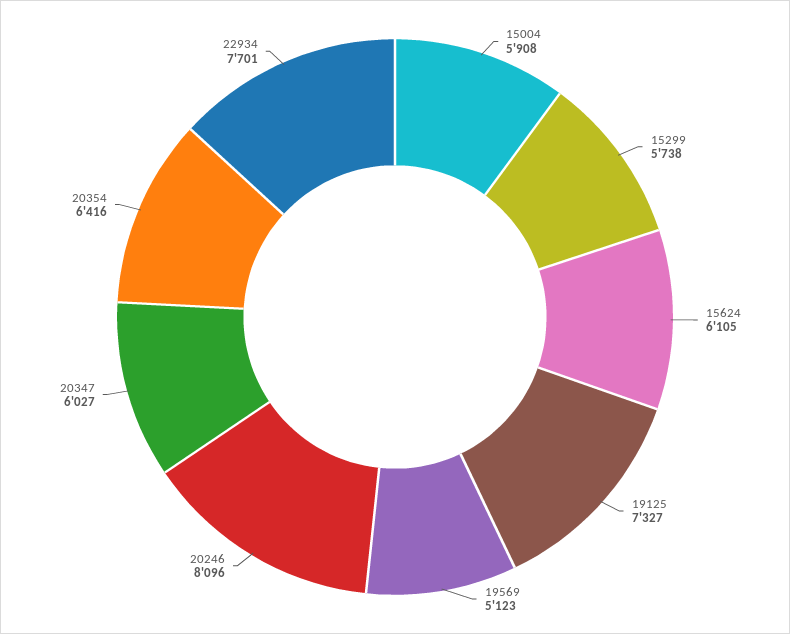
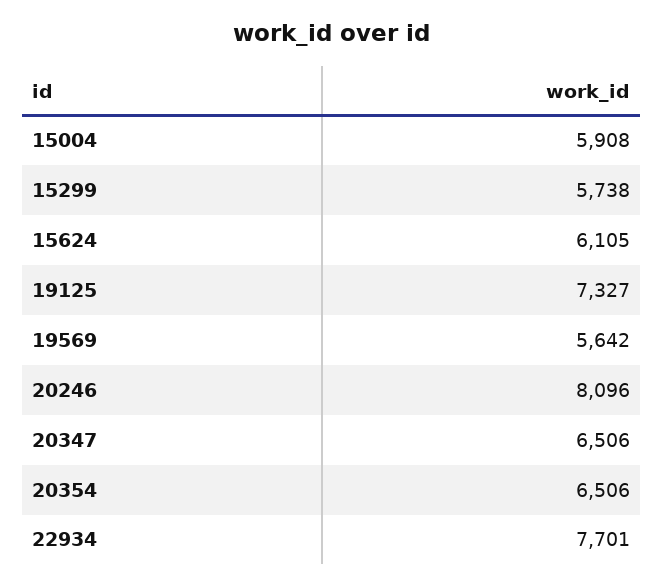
19569: 5123 -> 5642
20347: 6027 -> 6506
20354: 6416 -> 6506

